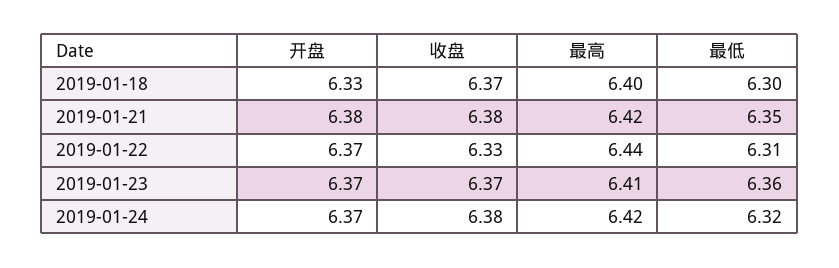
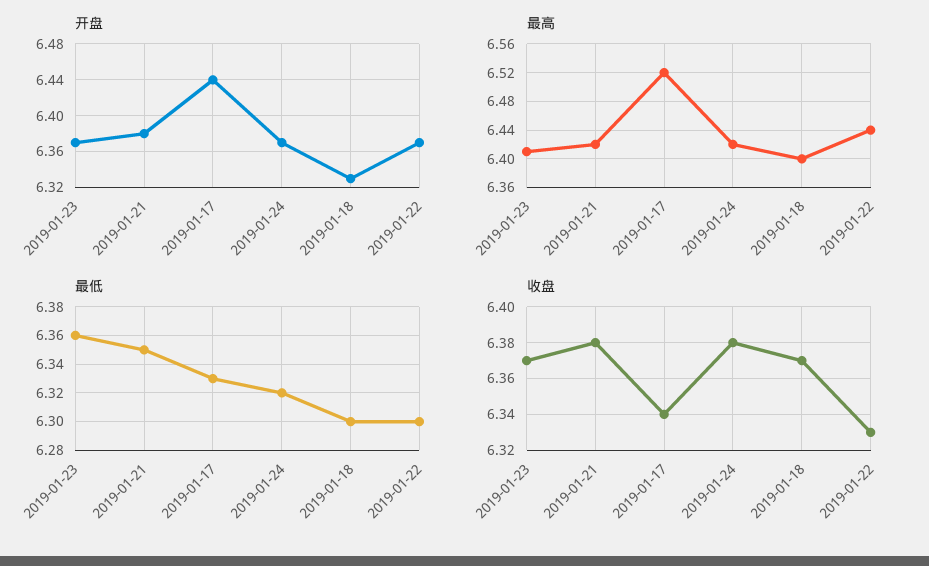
最低, 2019-01-22: 6.31 -> 6.3
开盘, 2019-01-17: none -> 6.44
最高, 2019-01-17: none -> 6.52
最低, 2019-01-17: none -> 6.33
收盘, 2019-01-17: none -> 6.34

